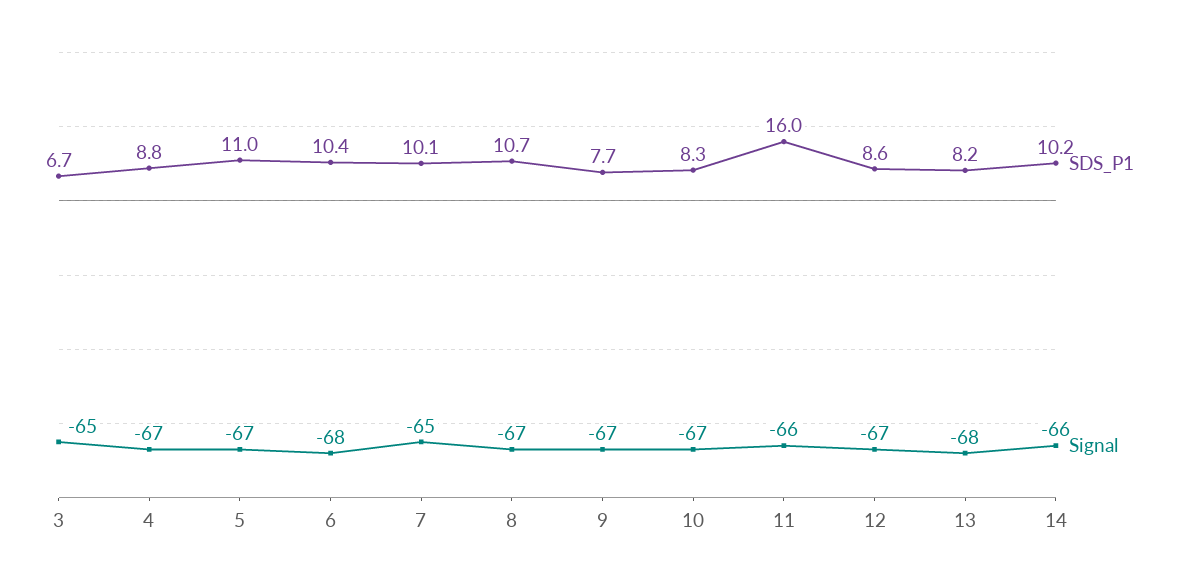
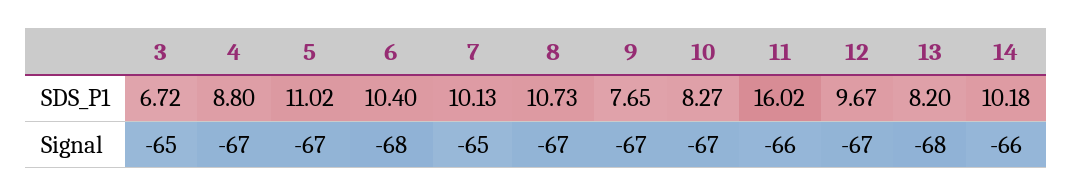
SDS_P1, 12: 8.6 -> 9.67

